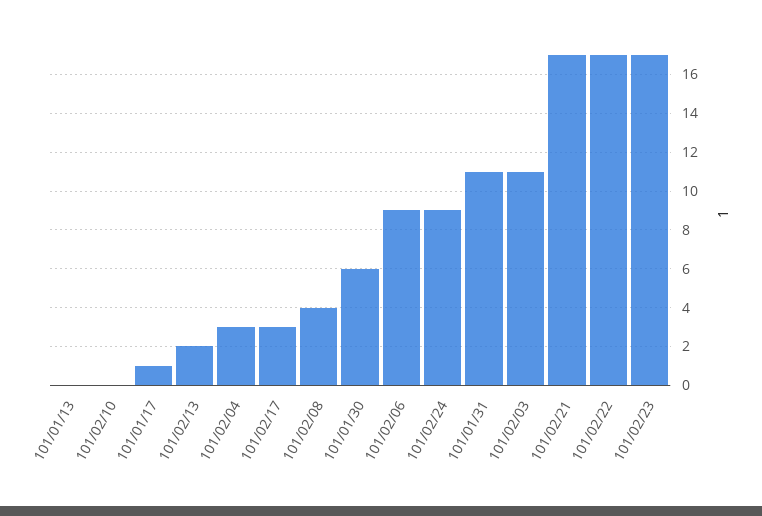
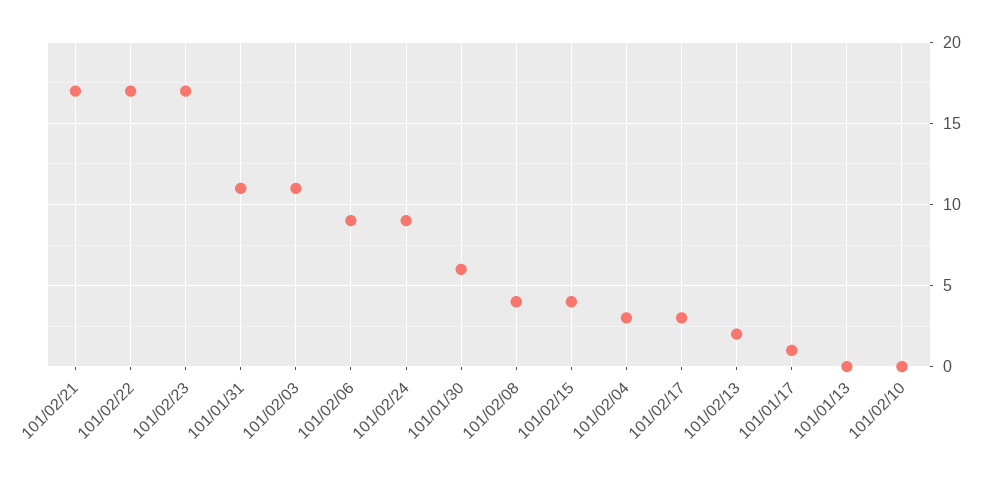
101/02/15: none -> 4

